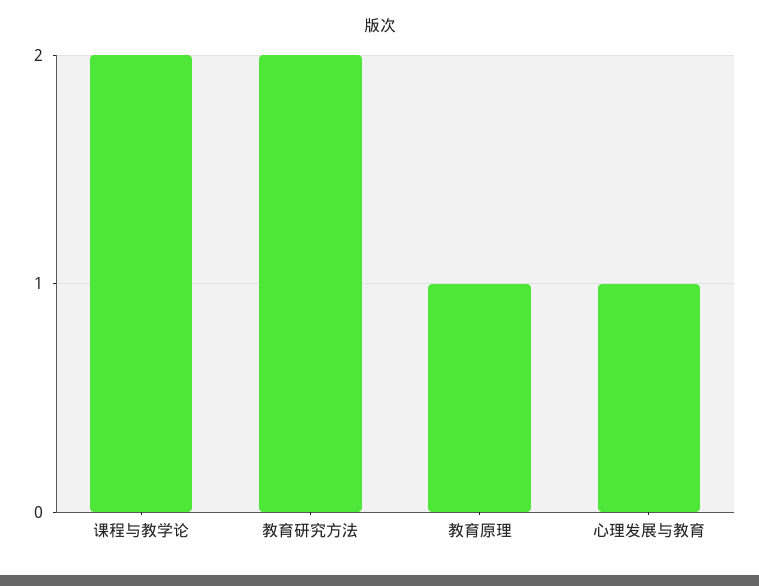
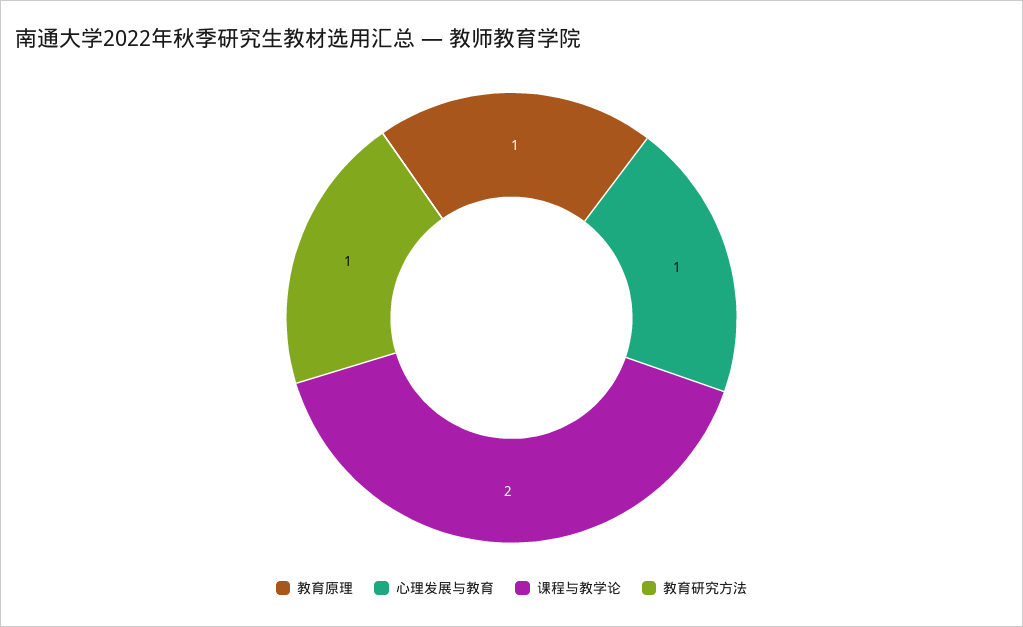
教育研究方法: 2 -> 1

